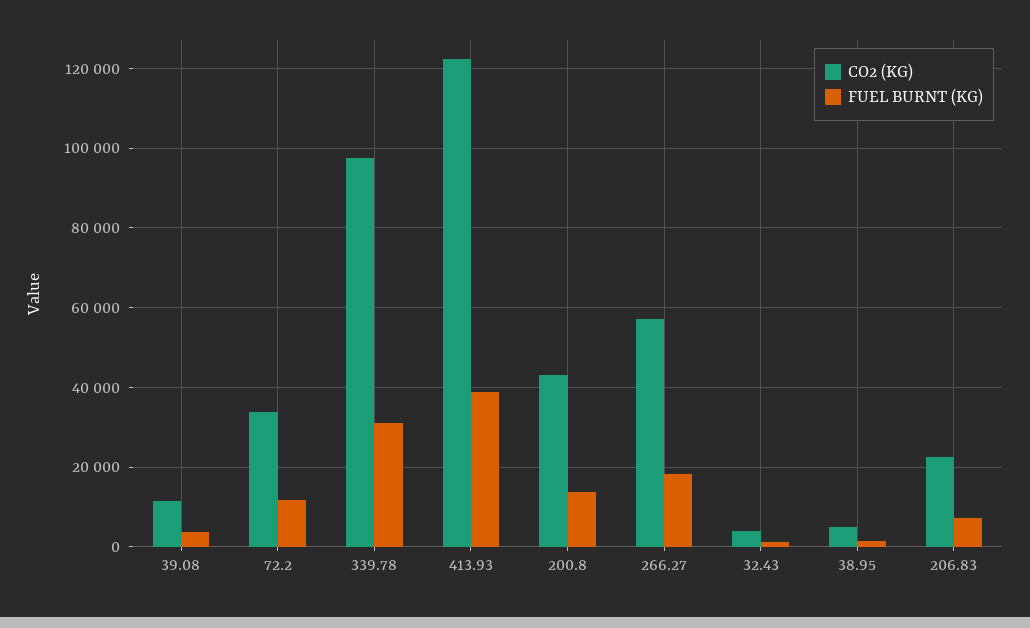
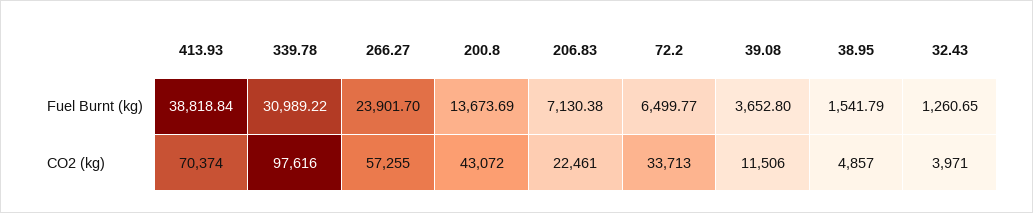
FUEL BURNT (KG), 72.2: 12000 -> 6499.77
CO2 (KG), 413.93: 122000 -> 70374
FUEL BURNT (KG), 266.27: 18000 -> 23901.7

